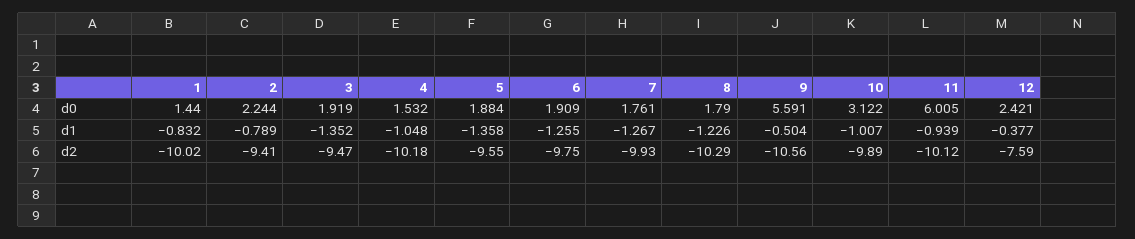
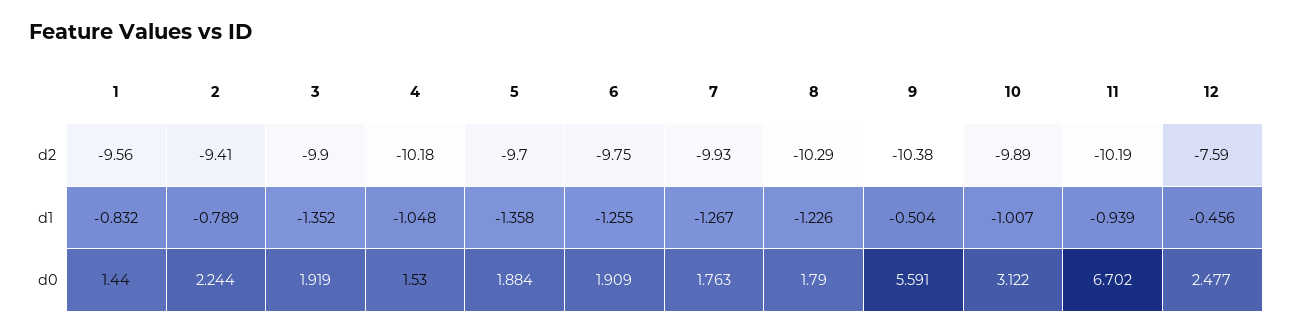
4, d0: 1.532 -> 1.53
7, d0: 1.761 -> 1.763
11, d0: 6.005 -> 6.702
12, d0: 2.421 -> 2.477
12, d1: -0.377 -> -0.456
1, d2: -10.02 -> -9.56
3, d2: -9.47 -> -9.9
5, d2: -9.55 -> -9.7
9, d2: -10.56 -> -10.38
11, d2: -10.12 -> -10.19

